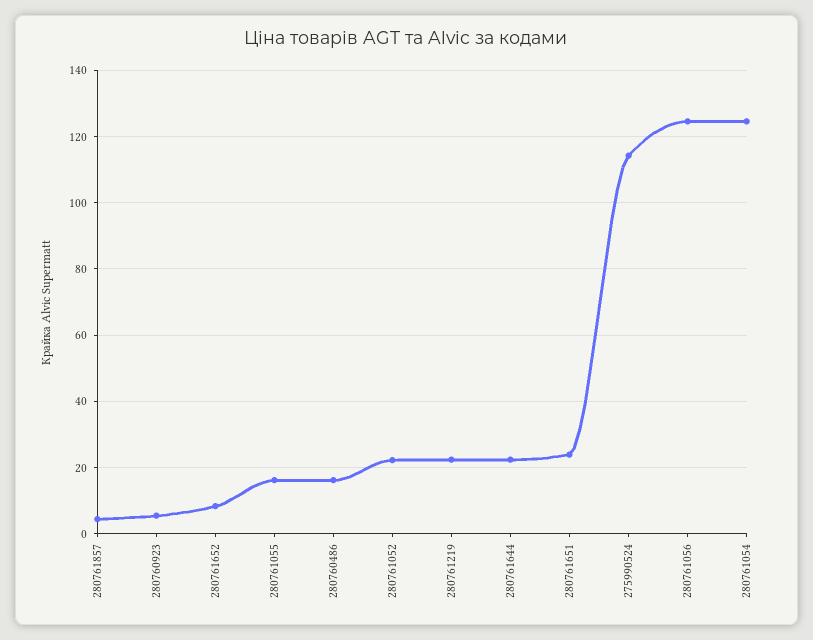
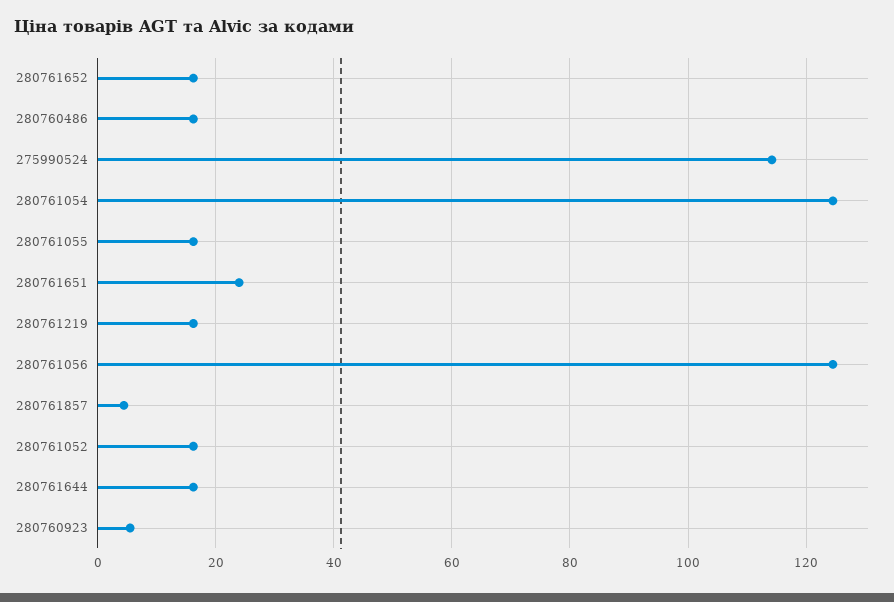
280761652: 8 -> 16
280761052: 22 -> 16
280761219: 22 -> 16
280761644: 22 -> 16

